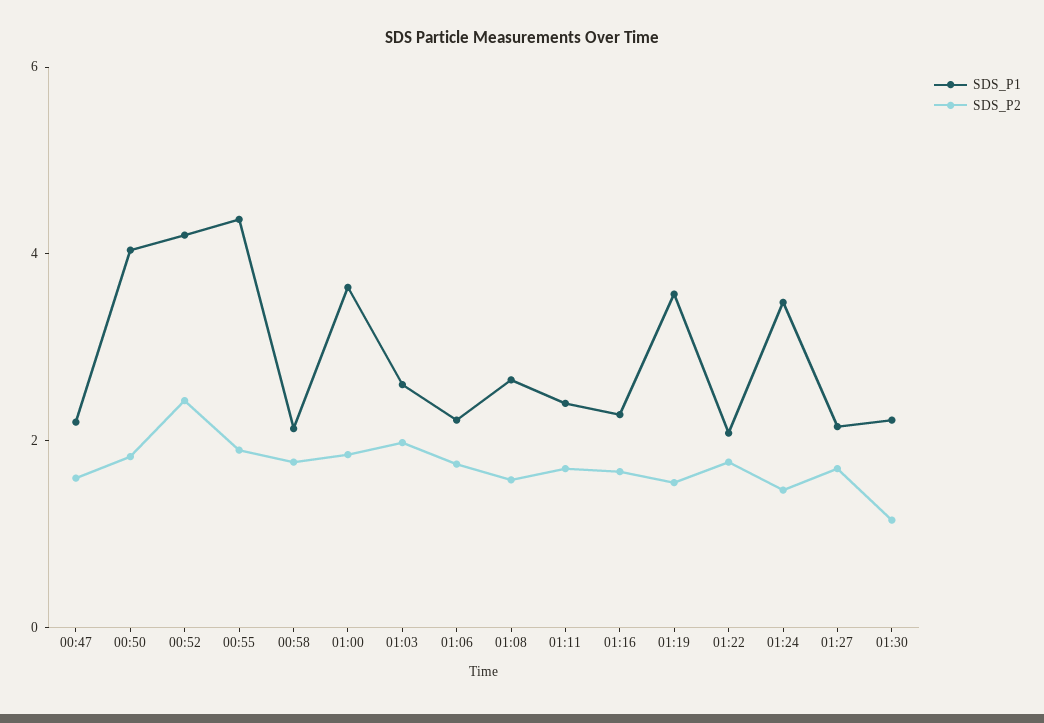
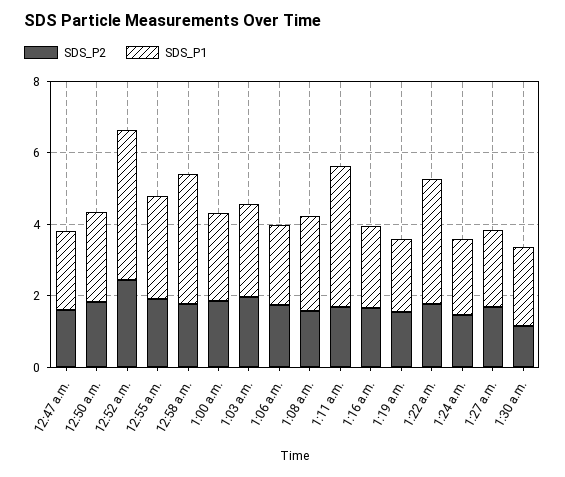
SDS_P1, 00:50: 4 -> 2.5
SDS_P1, 00:55: 4.5 -> 3
SDS_P1, 00:58: 2 -> 3.5
SDS_P1, 01:00: 3.5 -> 2.5
SDS_P1, 01:11: 2.5 -> 4
SDS_P1, 01:19: 3.5 -> 2
SDS_P1, 01:22: 2 -> 3.5
SDS_P1, 01:24: 3.5 -> 2

